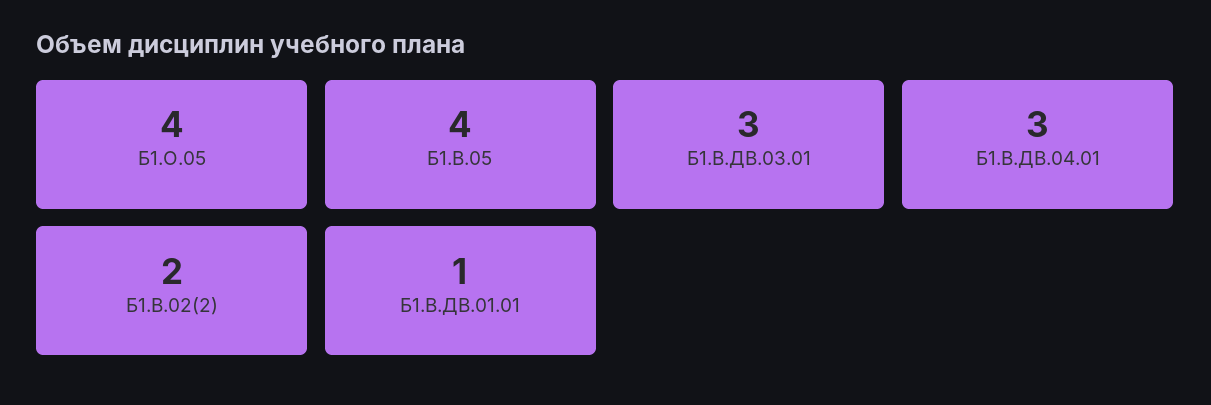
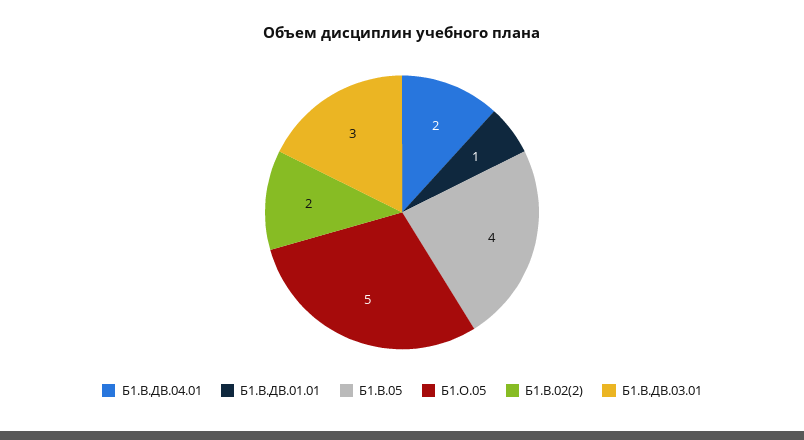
Б1.О.05: 4 -> 5
Б1.В.ДВ.04.01: 3 -> 2

